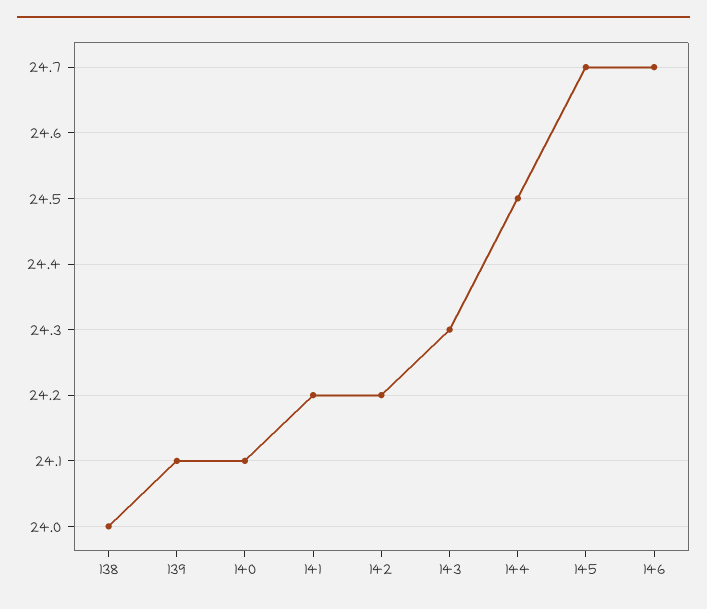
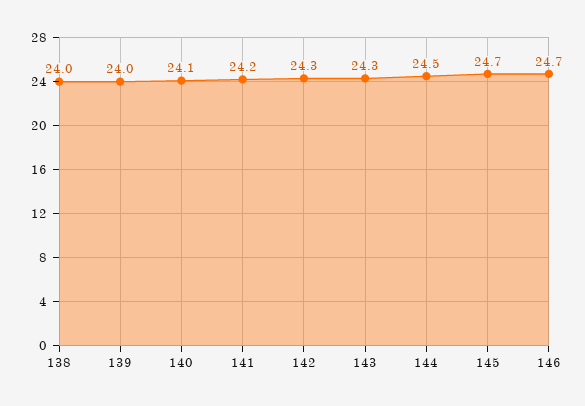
139: 24.1 -> 24
142: 24.2 -> 24.3

